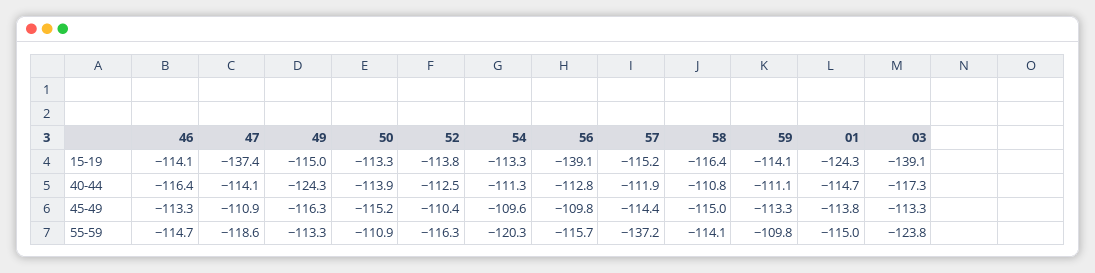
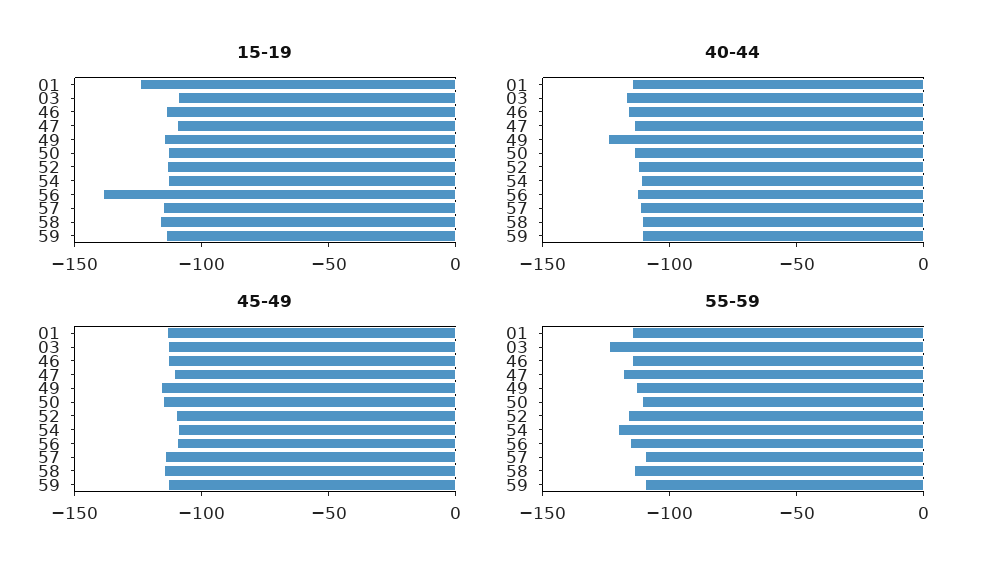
15-19, 47: -137.4 -> -110
15-19, 03: -139.1 -> -110
55-59, 57: -137.2 -> -110

